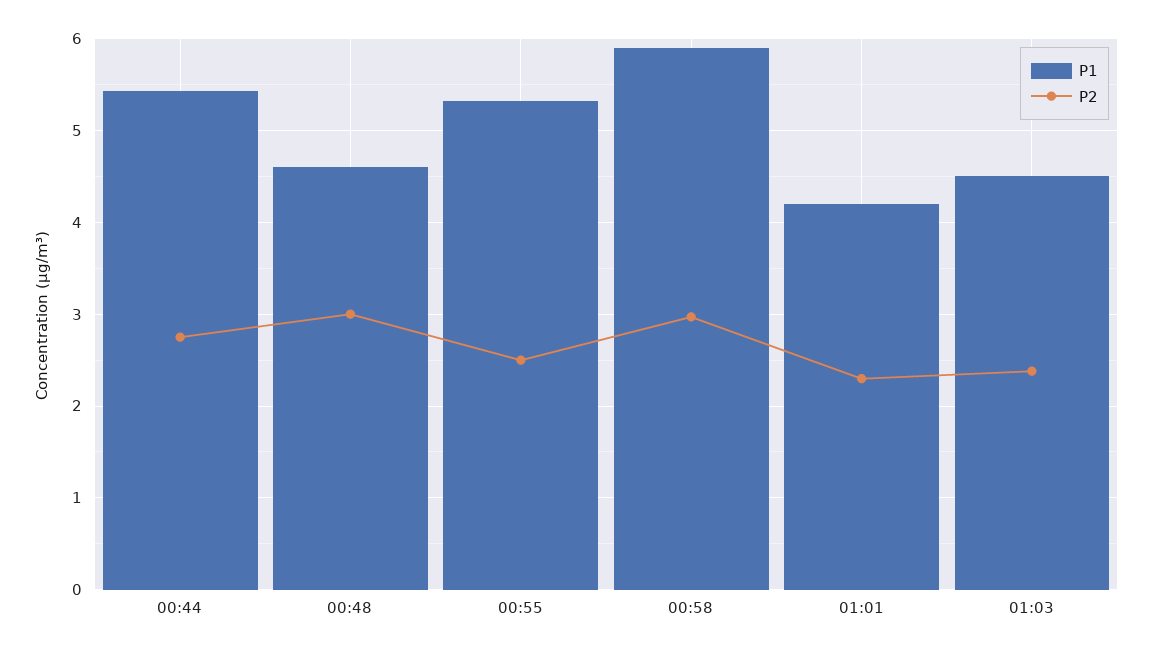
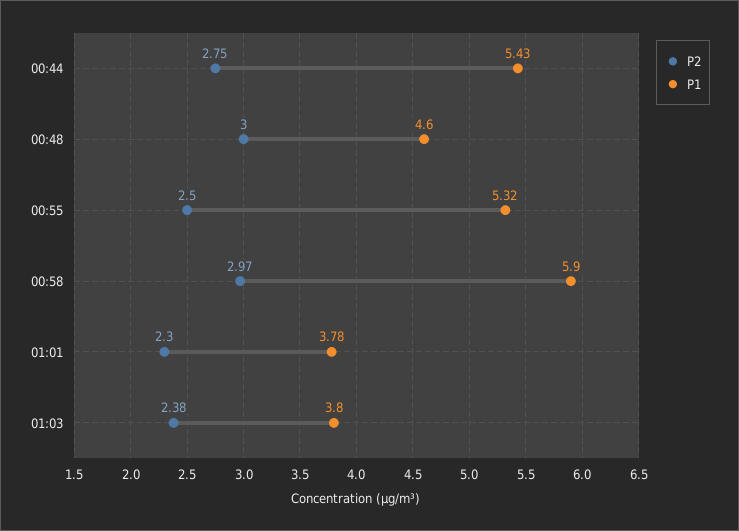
P1, 01:01: 4.2 -> 3.78
P1, 01:03: 4.5 -> 3.8

